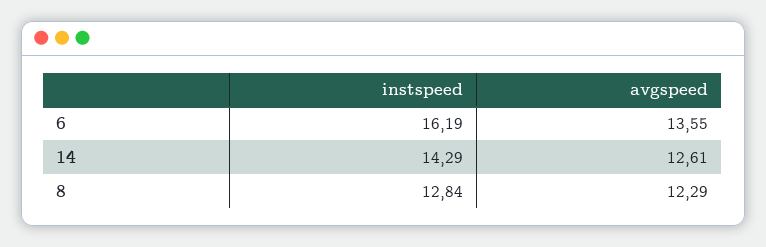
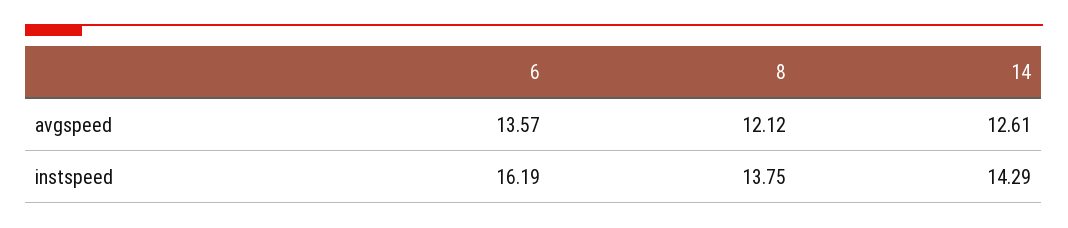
avgspeed, 6: 13.55 -> 13.57
instspeed, 8: 12.84 -> 13.75
avgspeed, 8: 12.29 -> 12.12

